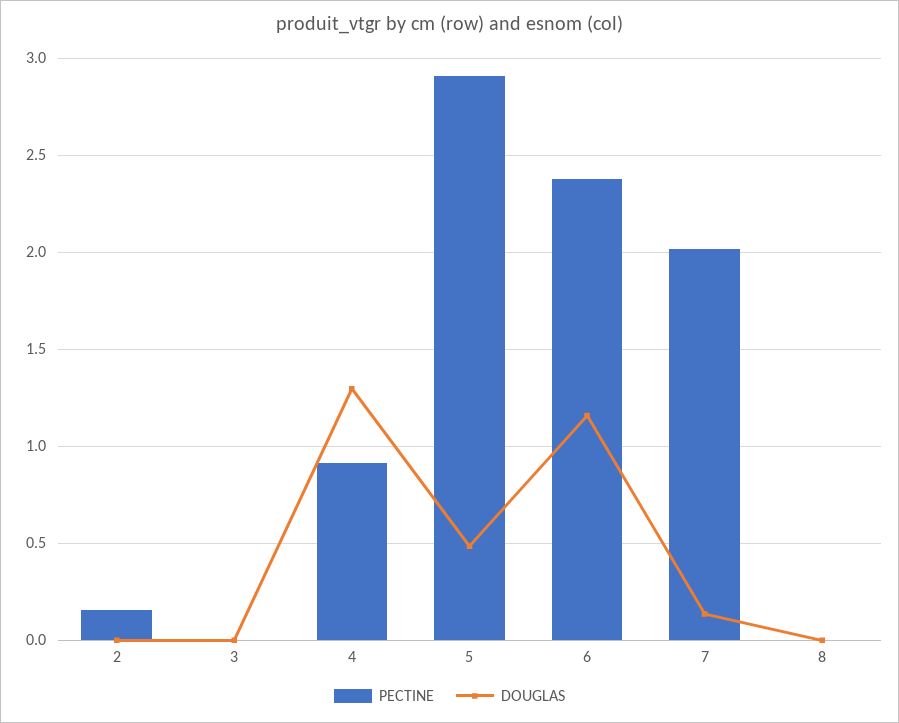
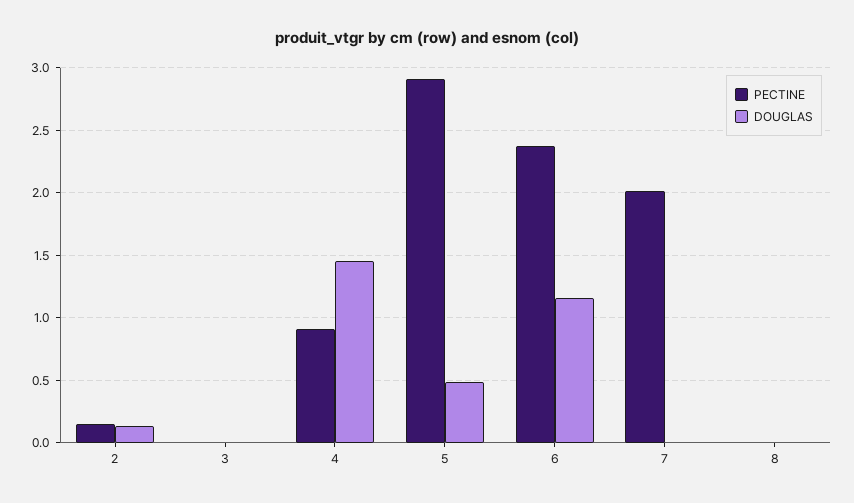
DOUGLAS, 2: 0 -> 0.15
DOUGLAS, 4: 1.3 -> 1.45
DOUGLAS, 7: 0.15 -> 0

